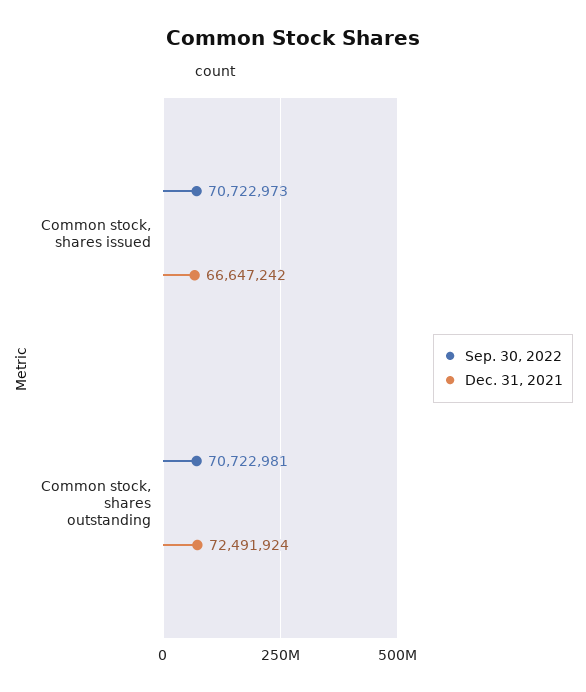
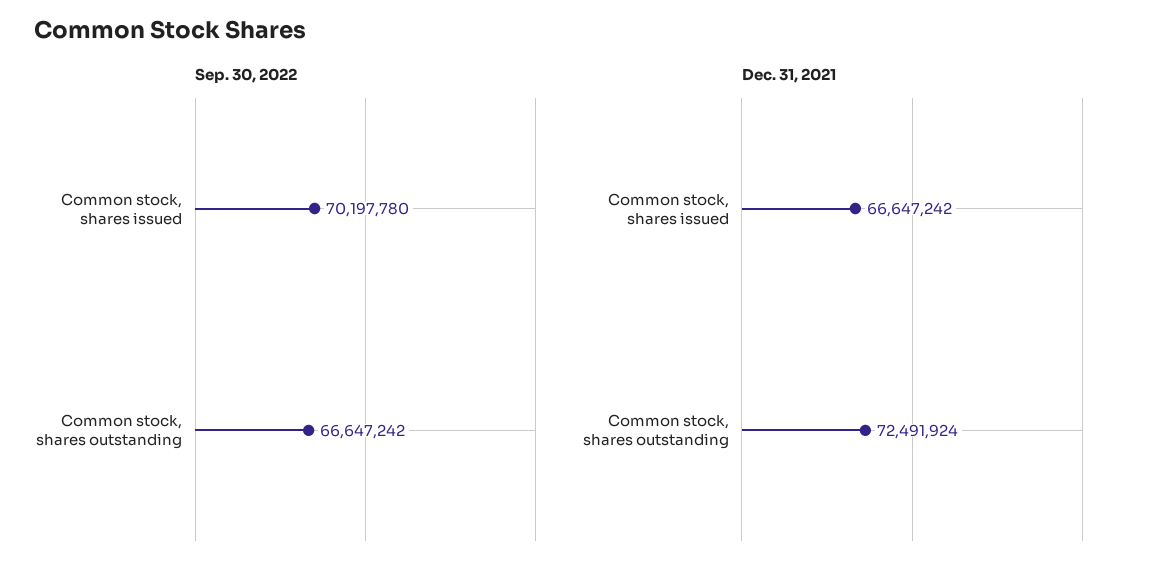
Sep. 30, 2022, Common stock, shares issued: 70722973 -> 70197780
Sep. 30, 2022, Common stock, shares outstanding: 70722981 -> 66647242

